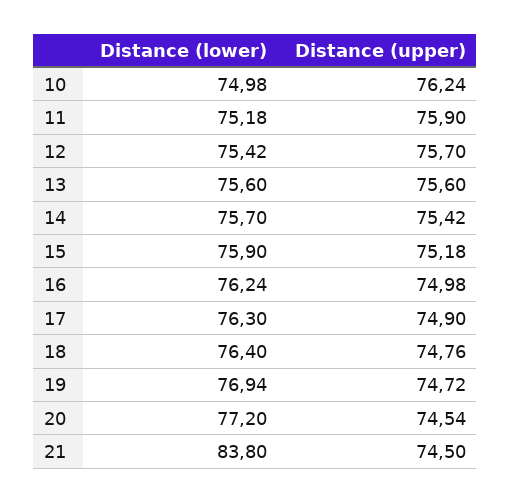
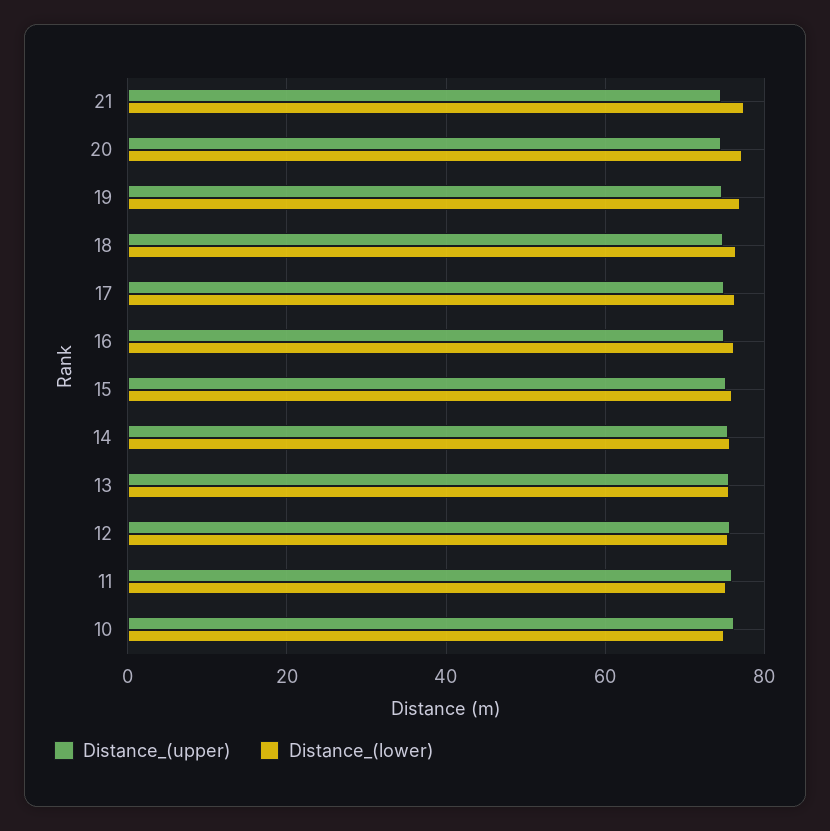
Distance (lower), 21: 83.8 -> 78

